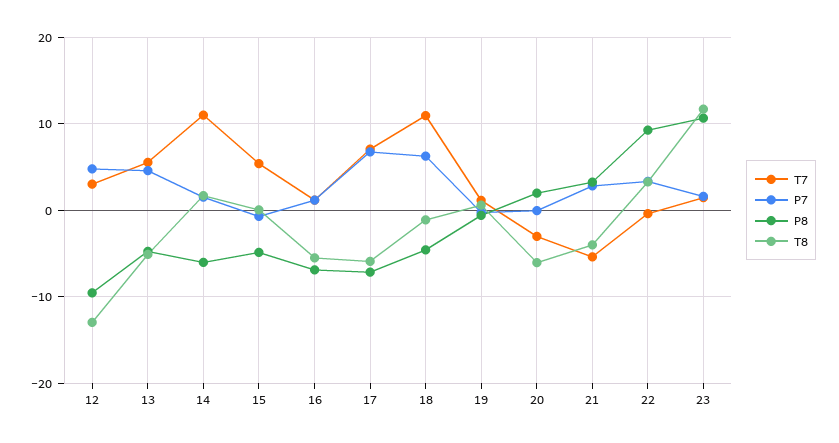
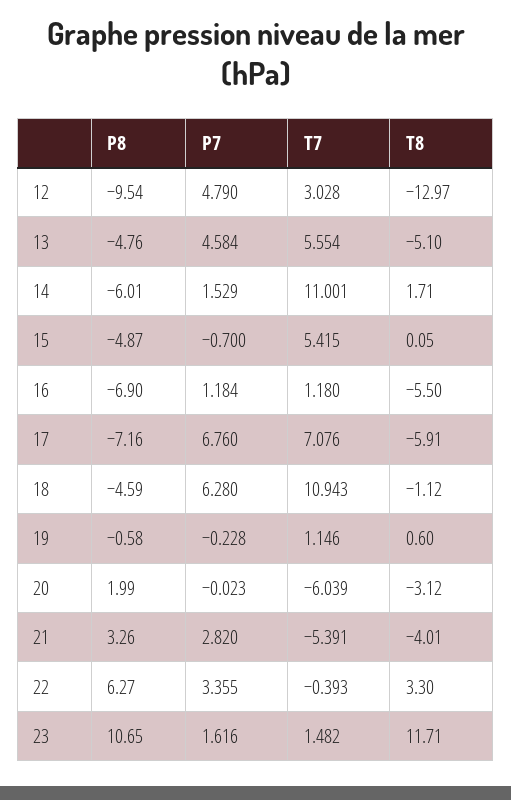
T7, 20: -3 -> -6.039
T8, 20: -6 -> -3.12
P8, 22: 9 -> 6.27

